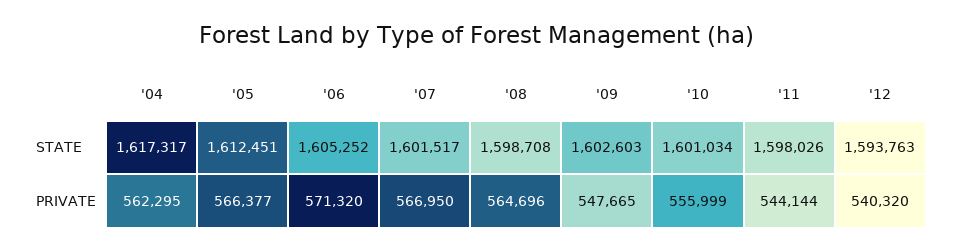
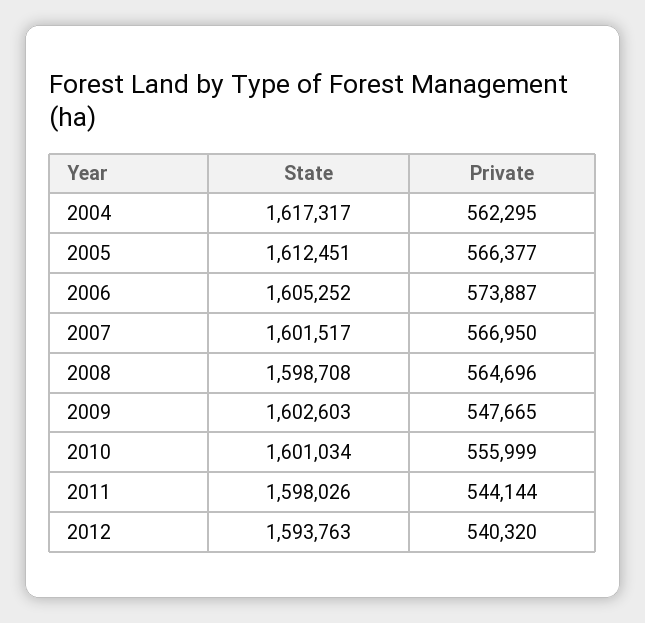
'06, PRIVATE: 571320 -> 573887

